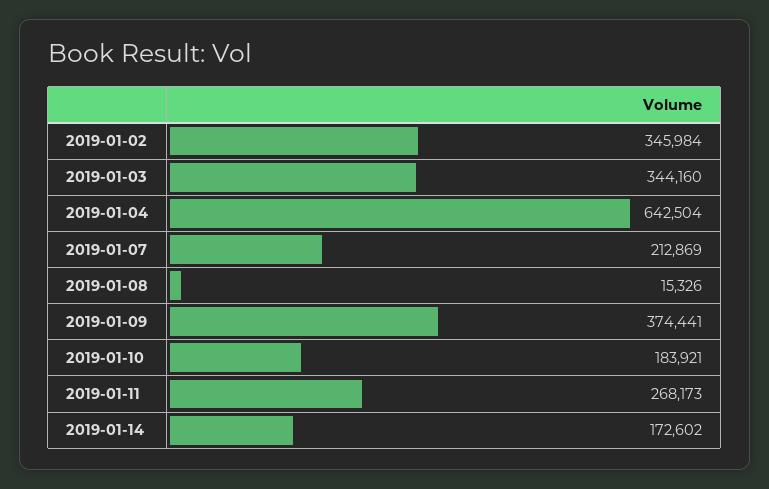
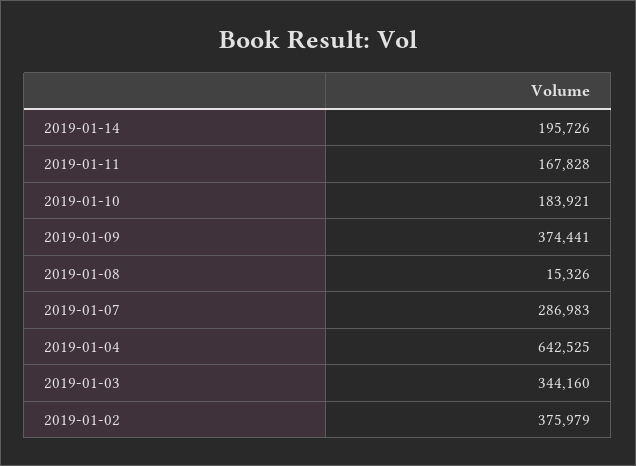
2019-01-02: 345984 -> 375979
2019-01-04: 642504 -> 642525
2019-01-07: 212869 -> 286983
2019-01-11: 268173 -> 167828
2019-01-14: 172602 -> 195726

